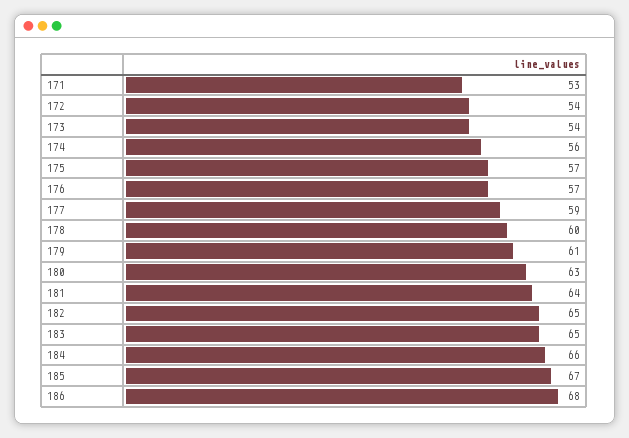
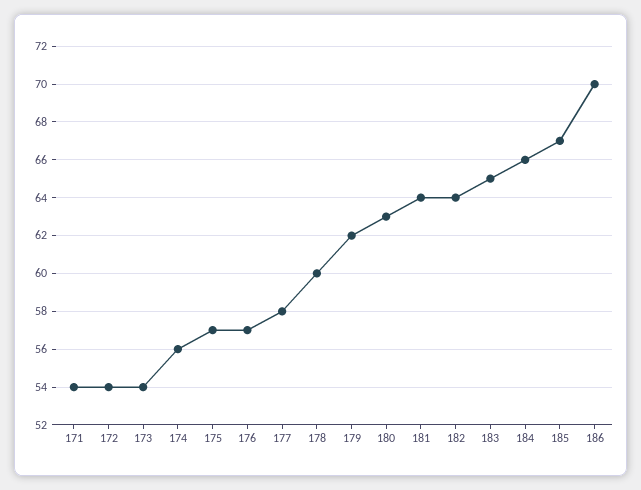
171: 53 -> 54
177: 59 -> 58
179: 61 -> 62
182: 65 -> 64
186: 68 -> 70

